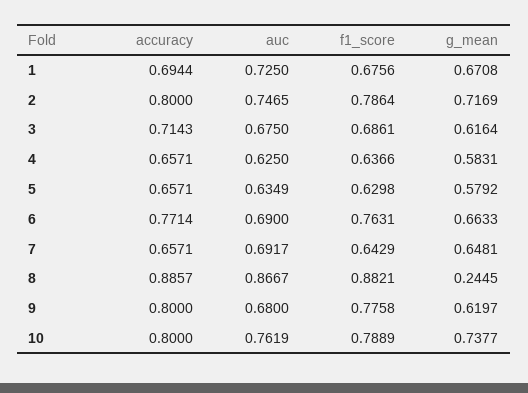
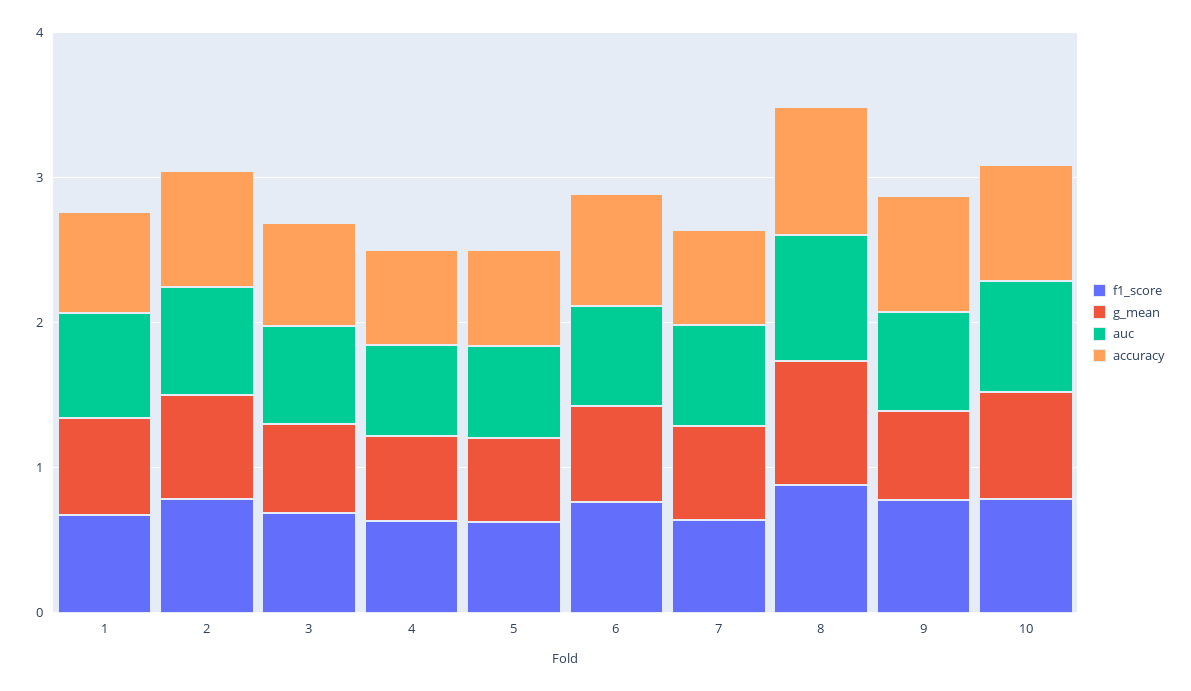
g_mean, 8: 0.2445 -> 0.8

